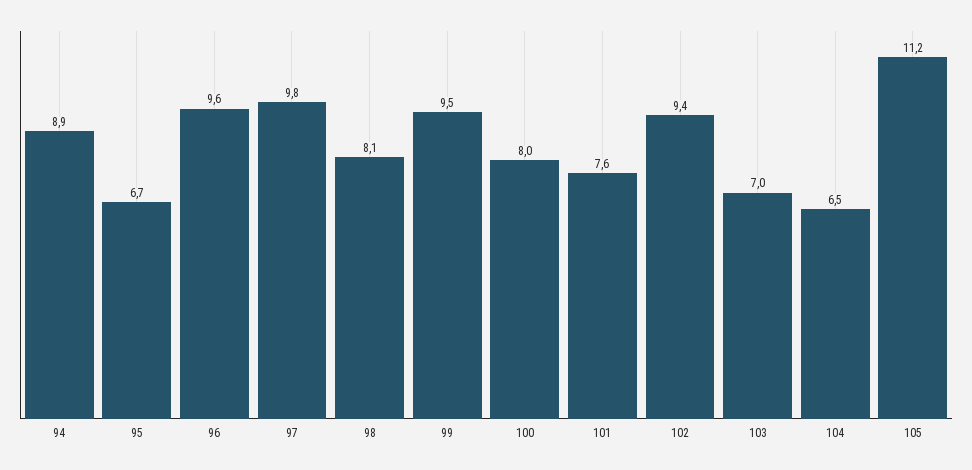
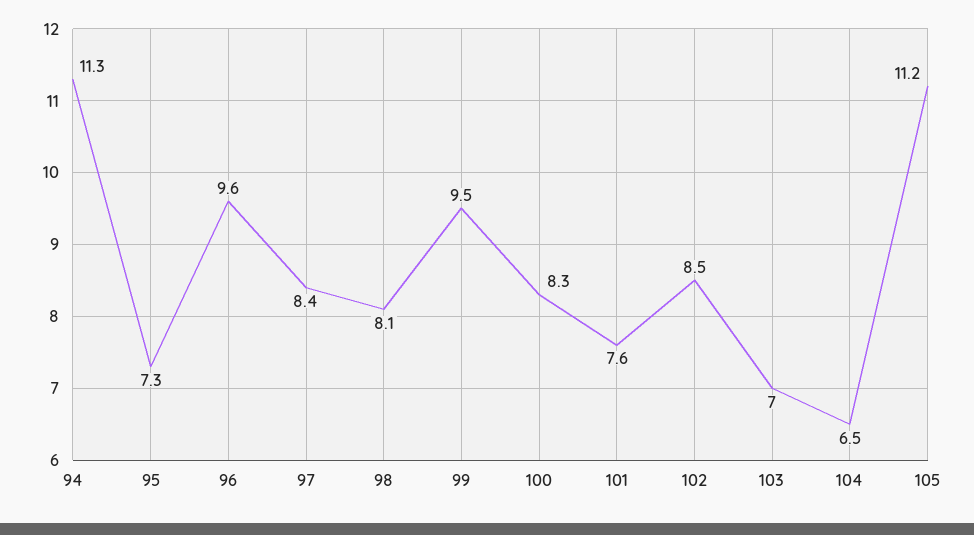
94: 8.9 -> 11.3
95: 6.7 -> 7.3
97: 9.8 -> 8.4
100: 8 -> 8.3
102: 9.4 -> 8.5

